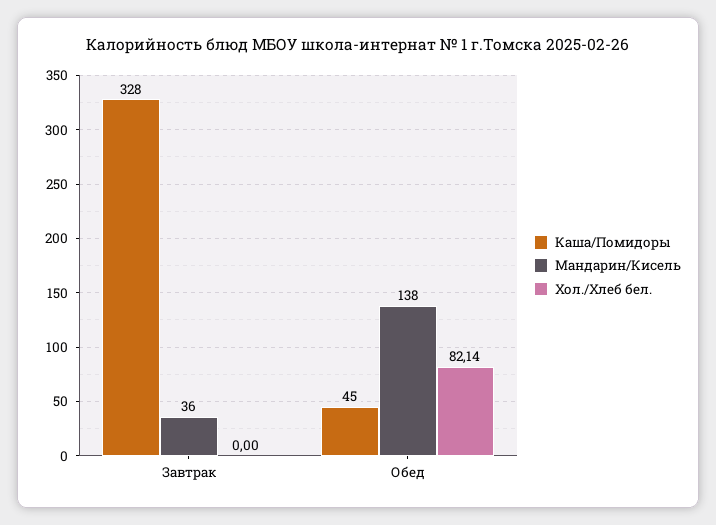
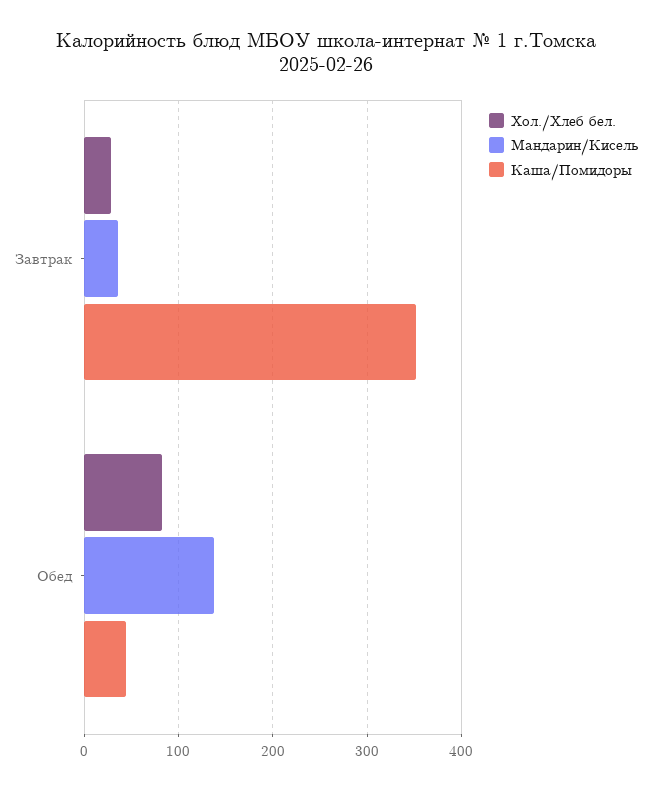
Каша/Помидоры, Завтрак: 328 -> 350
Хол./Хлеб бел., Завтрак: 0 -> 30

